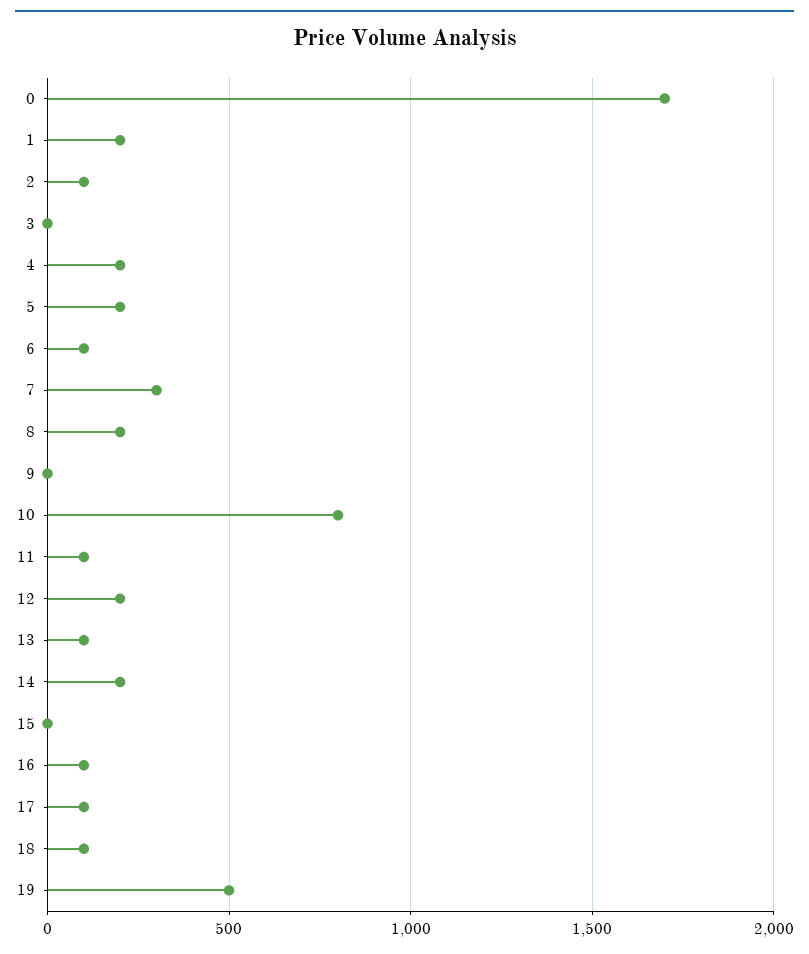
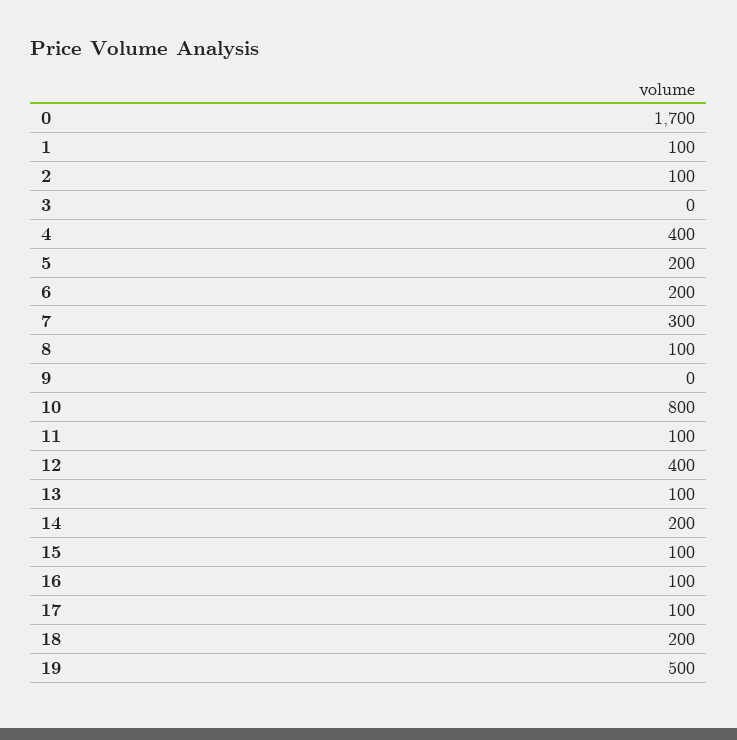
1: 200 -> 100
4: 200 -> 400
6: 100 -> 200
8: 200 -> 100
12: 200 -> 400
15: 0 -> 100
18: 100 -> 200

